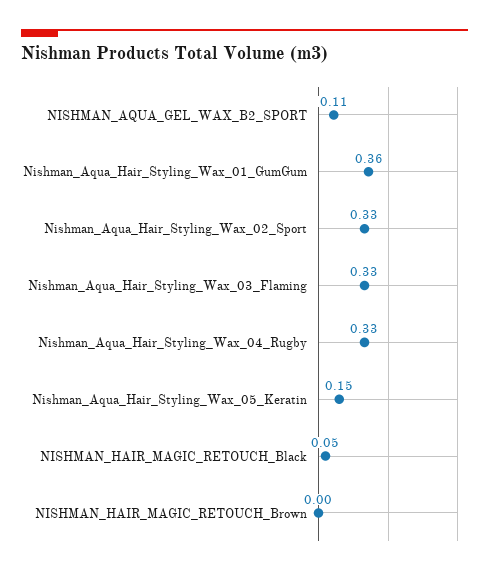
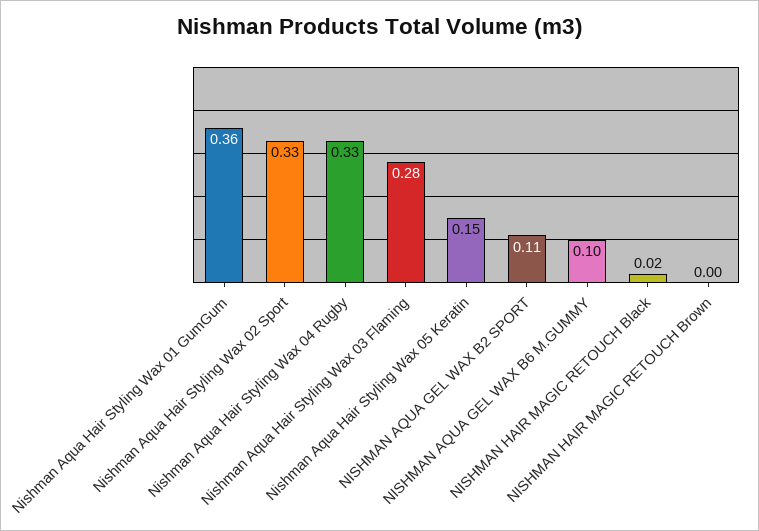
Nishman_Aqua_Hair_Styling_Wax_03_Flaming: 0.33 -> 0.28
NISHMAN_HAIR_MAGIC_RETOUCH_Black: 0.05 -> 0.02
NISHMAN AQUA GEL WAX B6 M.GUMMY: none -> 0.1

